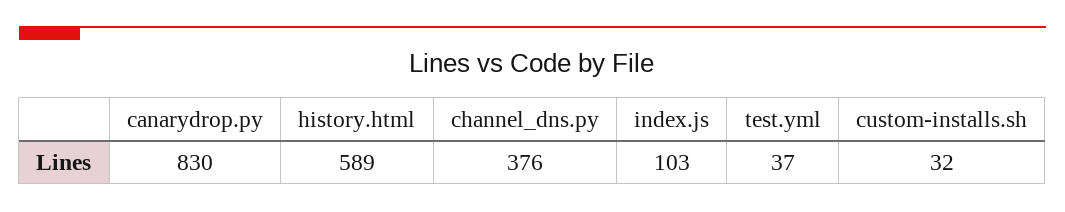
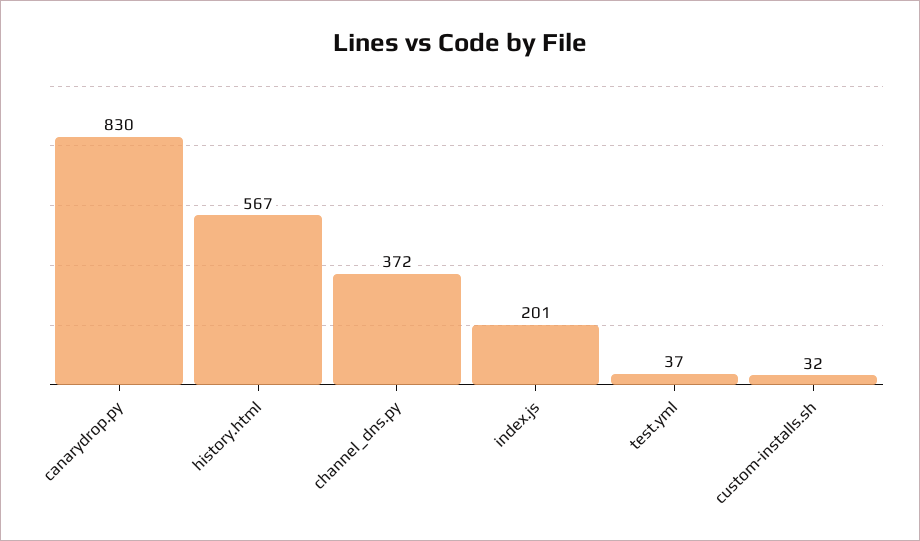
history.html: 589 -> 567
channel_dns.py: 376 -> 372
index.js: 103 -> 201

